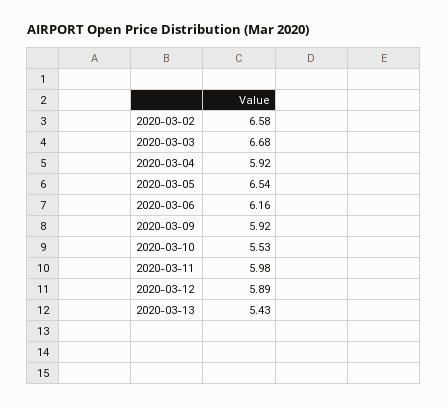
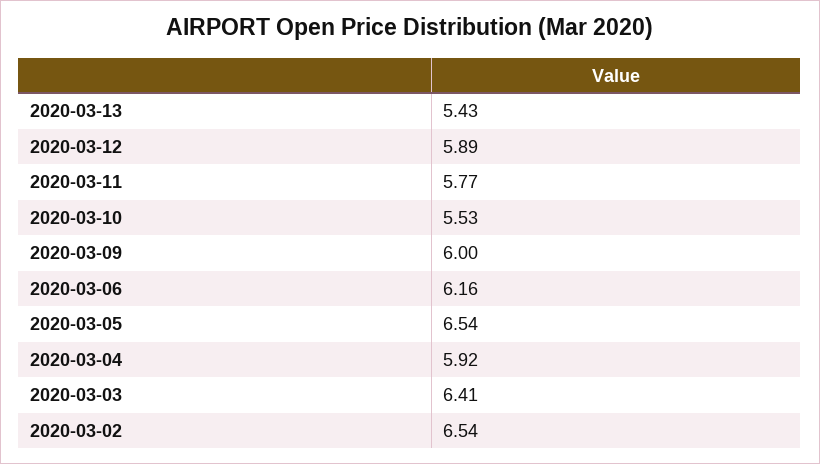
2020-03-02: 6.58 -> 6.54
2020-03-03: 6.68 -> 6.41
2020-03-09: 5.92 -> 6
2020-03-11: 5.98 -> 5.77

